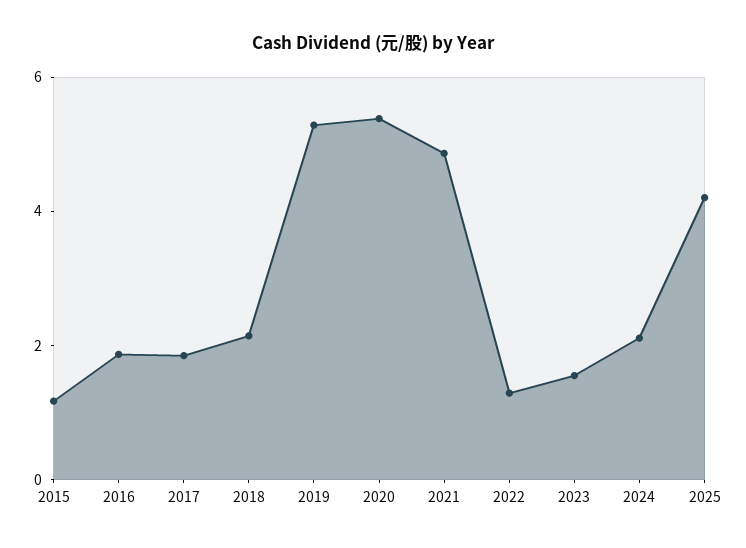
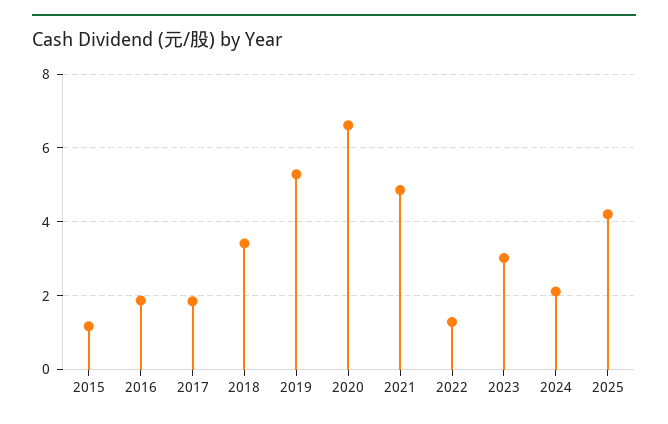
2018: 2 -> 3.4
2020: 5.5 -> 6.6
2023: 1.5 -> 3

